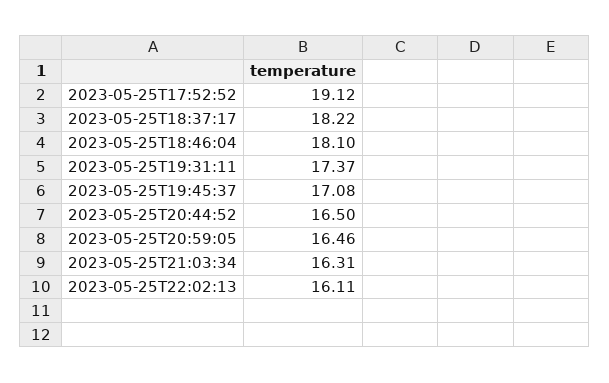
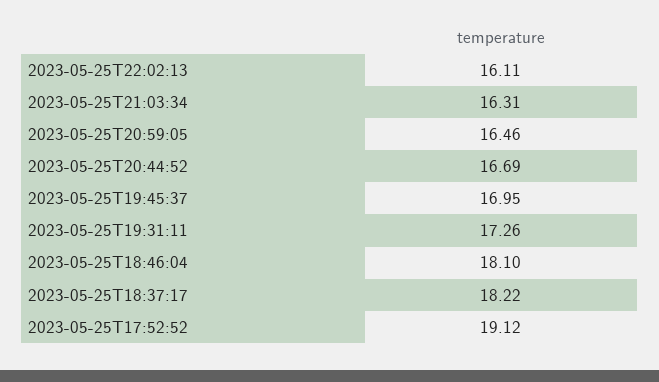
2023-05-25T19:31:11: 17.37 -> 17.26
2023-05-25T19:45:37: 17.08 -> 16.95
2023-05-25T20:44:52: 16.5 -> 16.69

